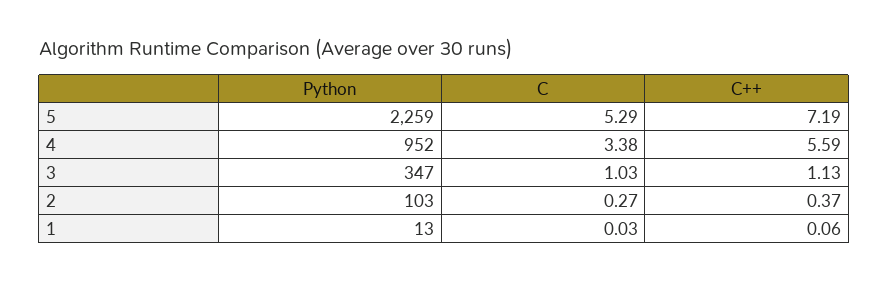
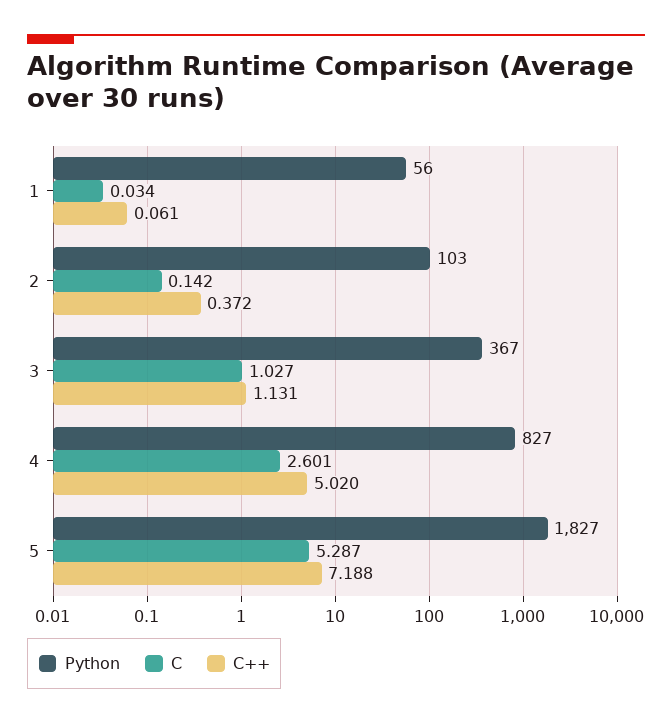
Python, 5: 2259 -> 1827
Python, 4: 952 -> 827
C, 4: 3.38 -> 2.601
C++, 4: 5.59 -> 5.02
Python, 3: 347 -> 367
C, 2: 0.27 -> 0.142
Python, 1: 13 -> 56

